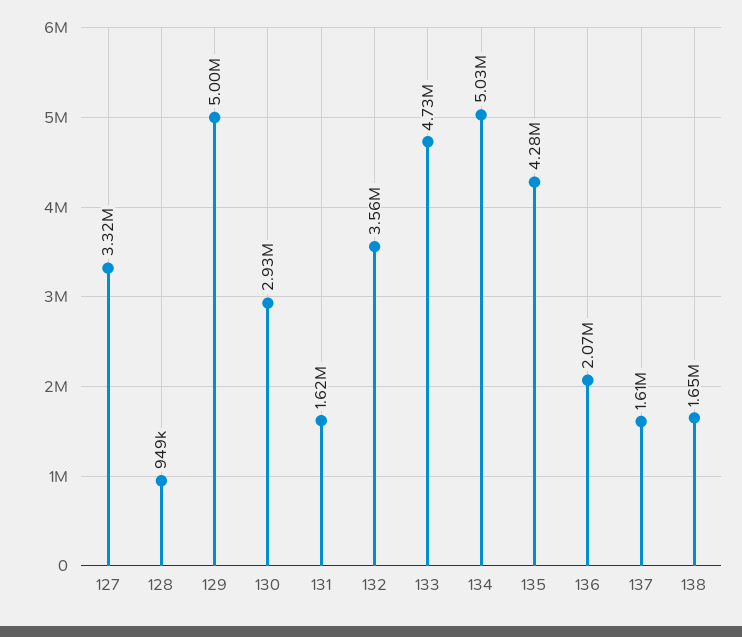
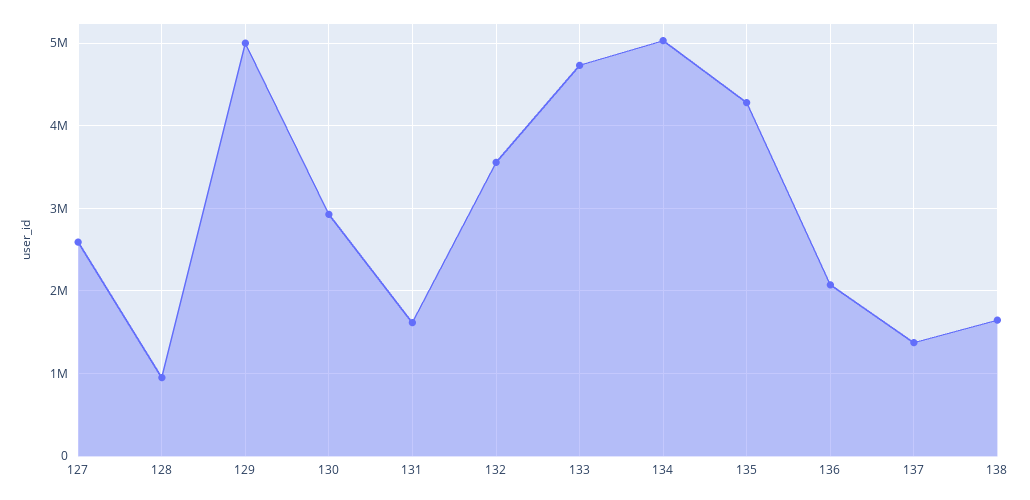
127: 3320000 -> 2600000
137: 1610000 -> 1400000

